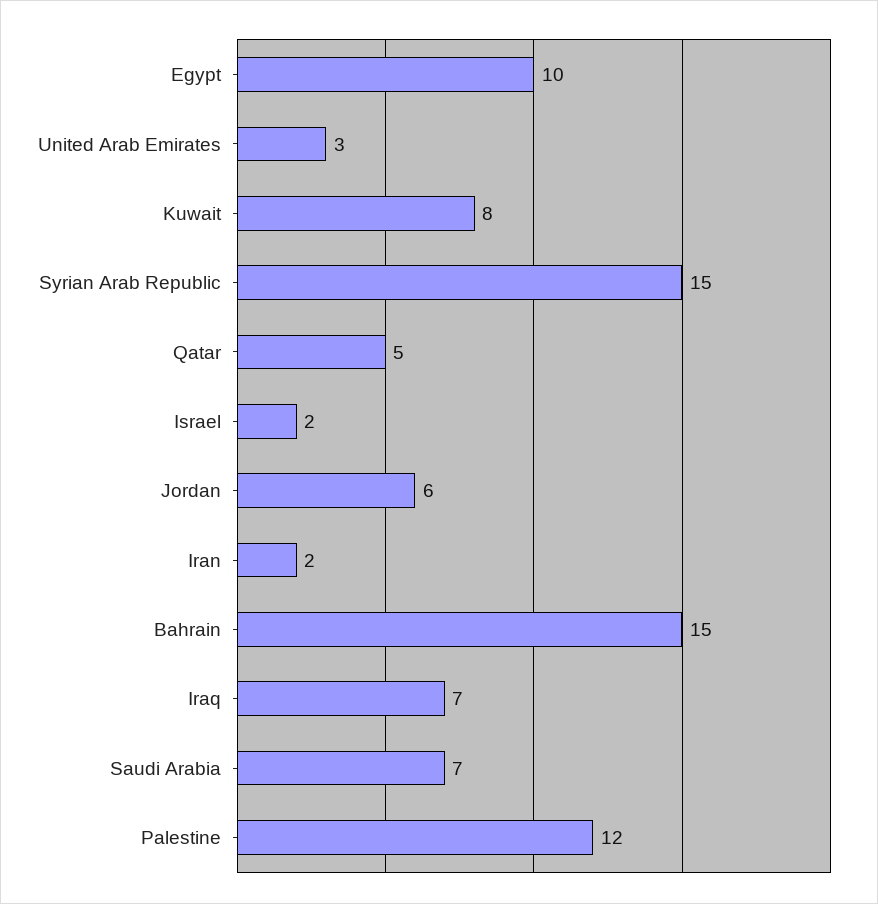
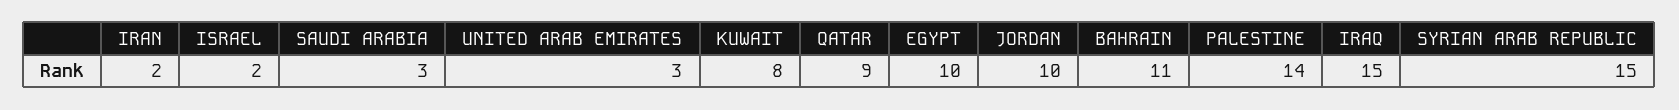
Qatar: 5 -> 9
Jordan: 6 -> 10
Bahrain: 15 -> 11
Iraq: 7 -> 15
Saudi Arabia: 7 -> 3
Palestine: 12 -> 14

